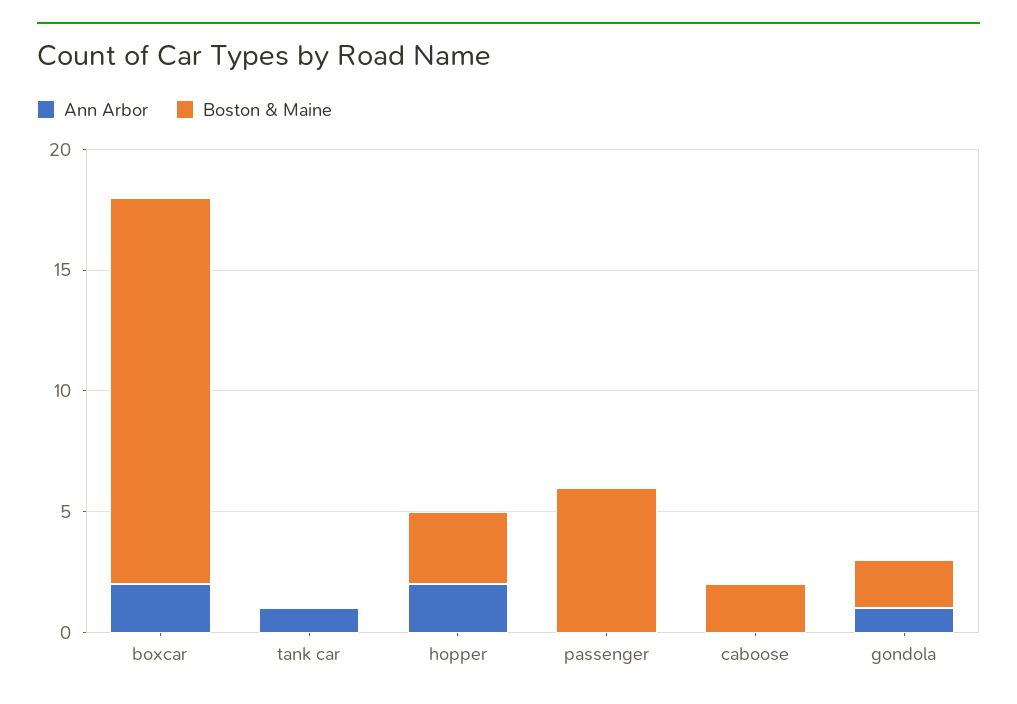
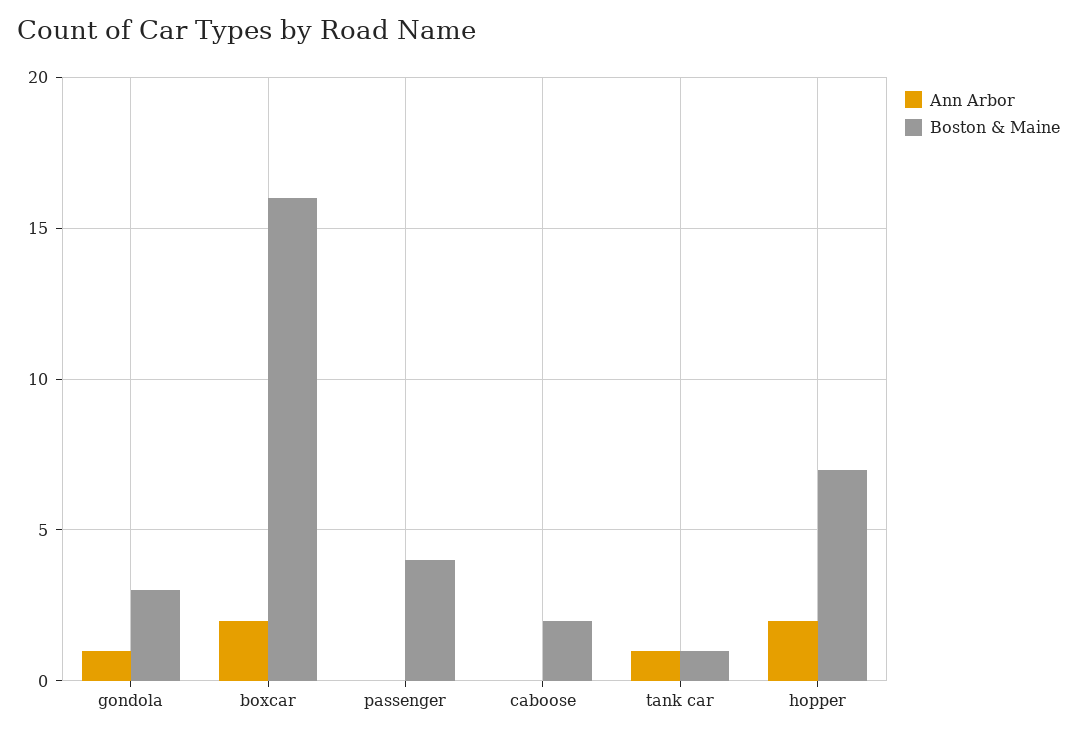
Boston & Maine, tank car: 0 -> 1
Boston & Maine, hopper: 3 -> 7
Boston & Maine, passenger: 6 -> 4
Boston & Maine, gondola: 2 -> 3

